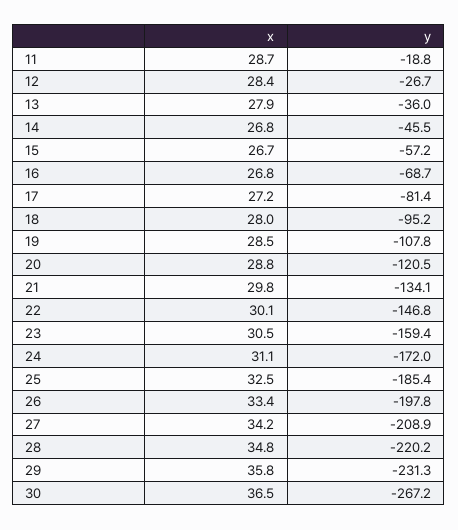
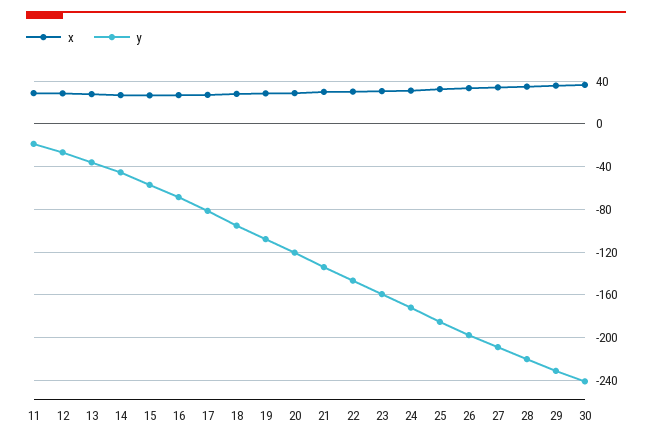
y, 30: -267.2 -> -240

